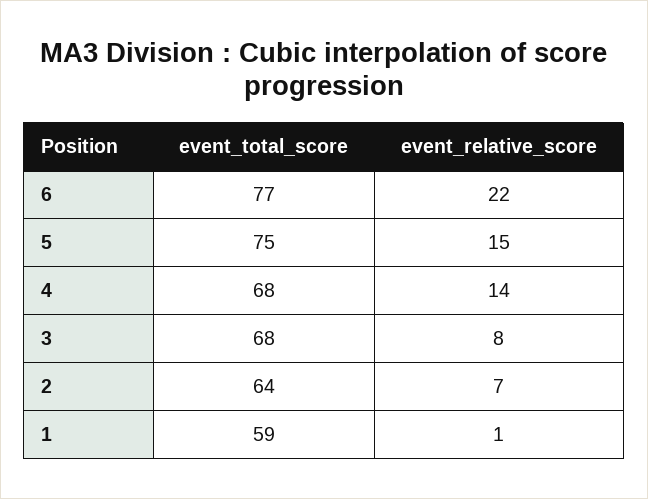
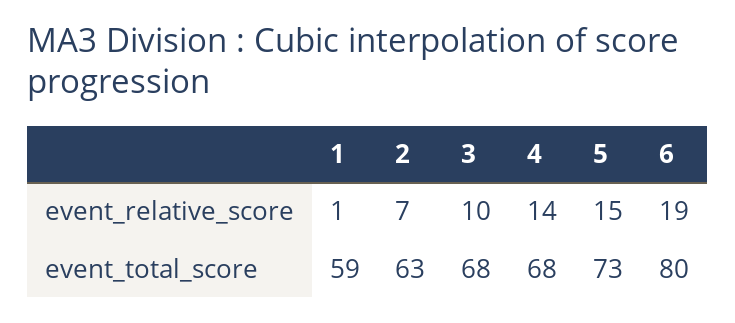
event_total_score, 6: 77 -> 80
event_relative_score, 6: 22 -> 19
event_total_score, 5: 75 -> 73
event_relative_score, 3: 8 -> 10
event_total_score, 2: 64 -> 63

